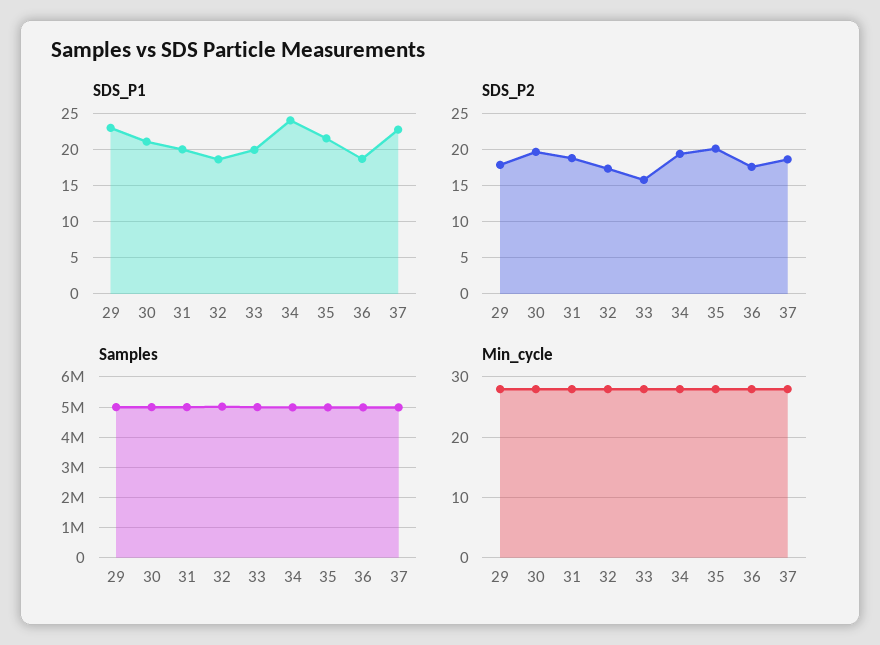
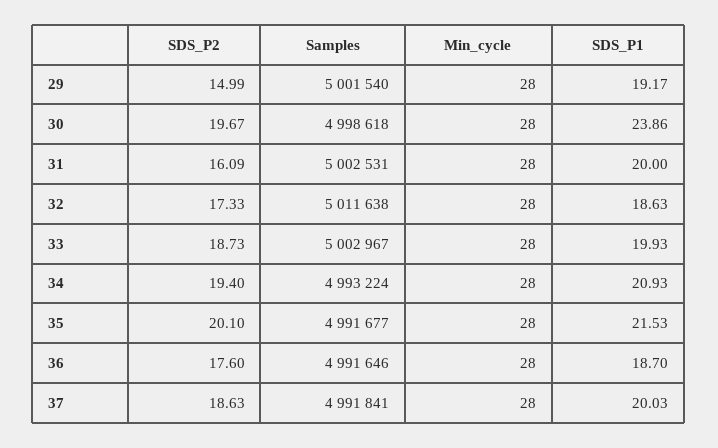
SDS_P1, 29: 23 -> 19.17
SDS_P1, 30: 21 -> 23.86
SDS_P1, 34: 24 -> 20.93
SDS_P1, 37: 23 -> 20.03
SDS_P2, 29: 18 -> 14.99
SDS_P2, 31: 19 -> 16.09
SDS_P2, 33: 16 -> 18.73

